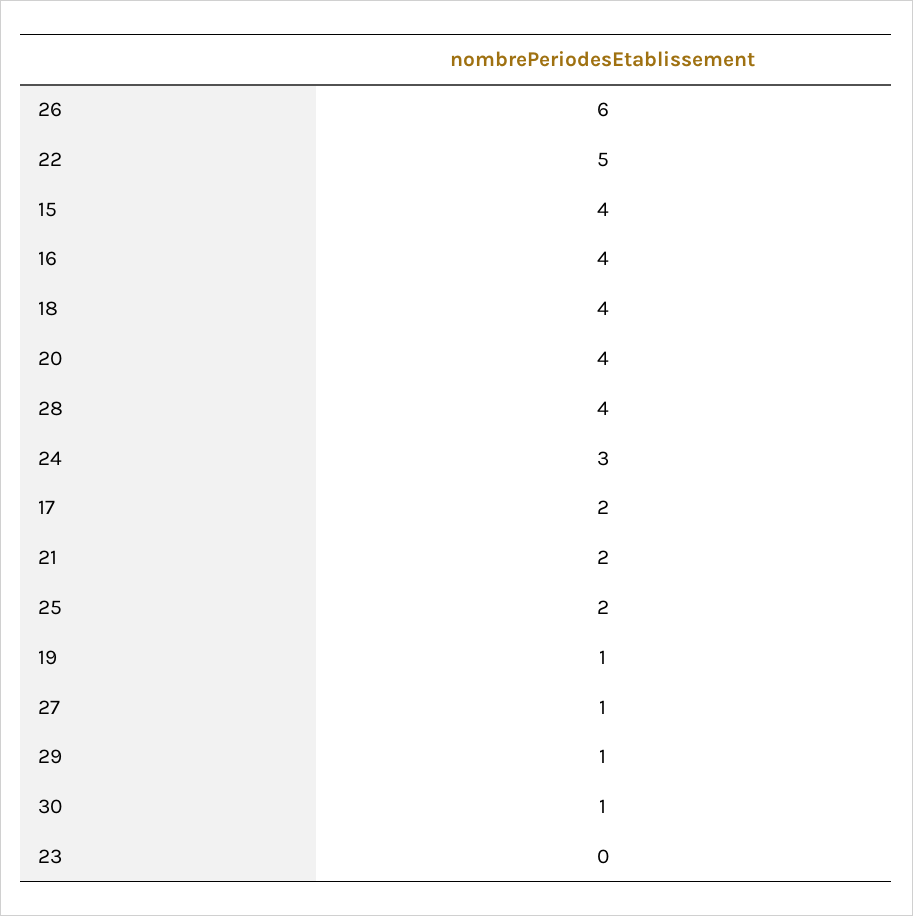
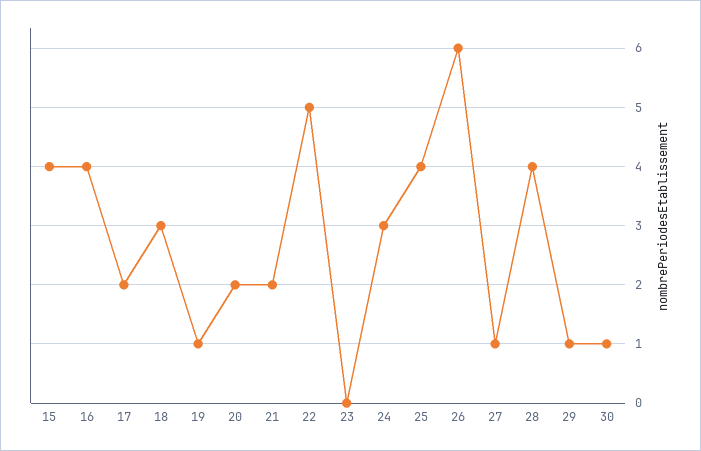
18: 4 -> 3
20: 4 -> 2
25: 2 -> 4

